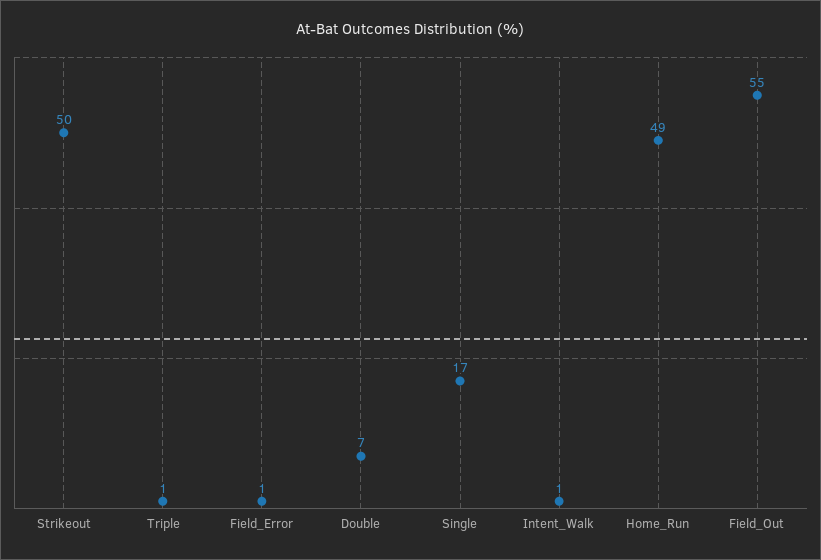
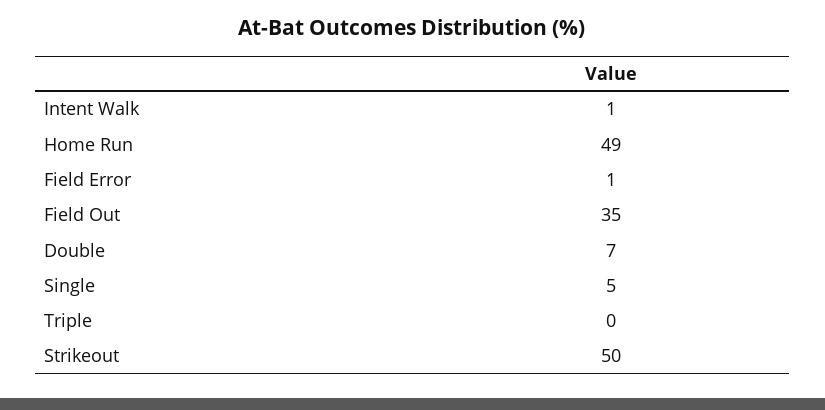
Triple: 1 -> 0
Single: 17 -> 5
Field_Out: 55 -> 35

